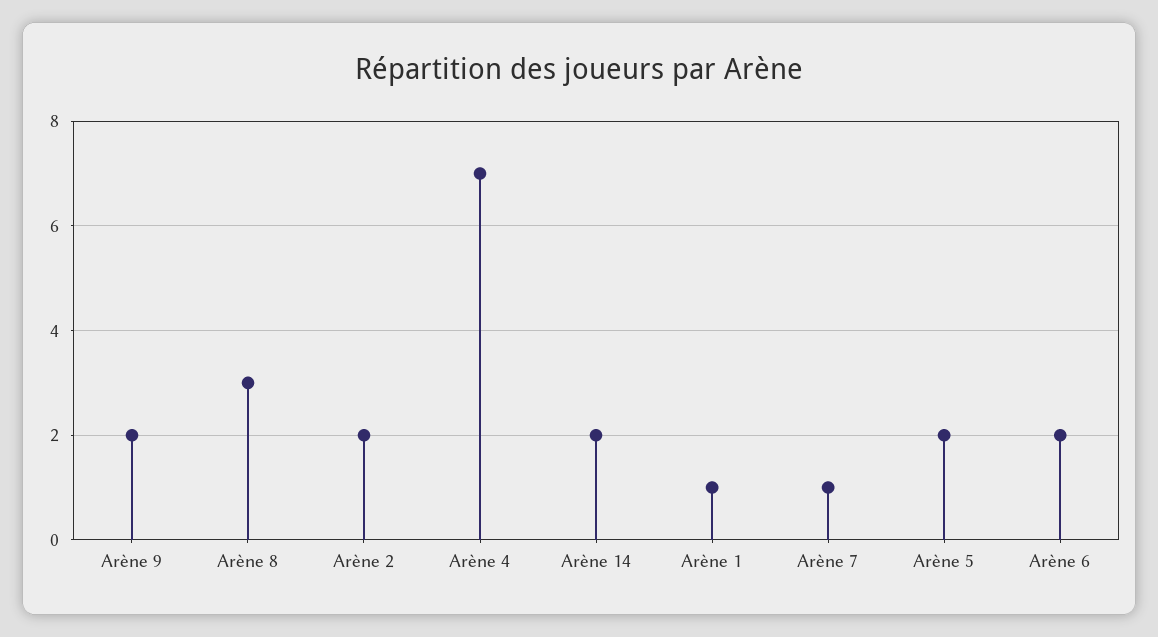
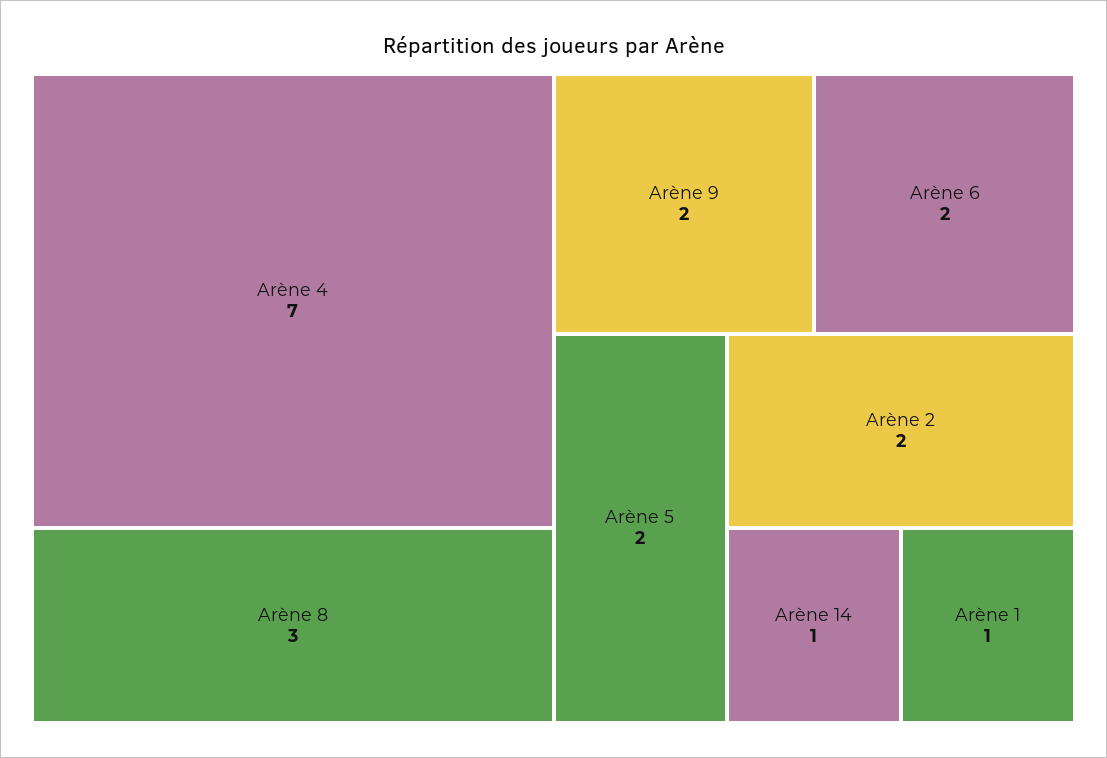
Arène 14: 2 -> 1
Arène 7: 1 -> none

